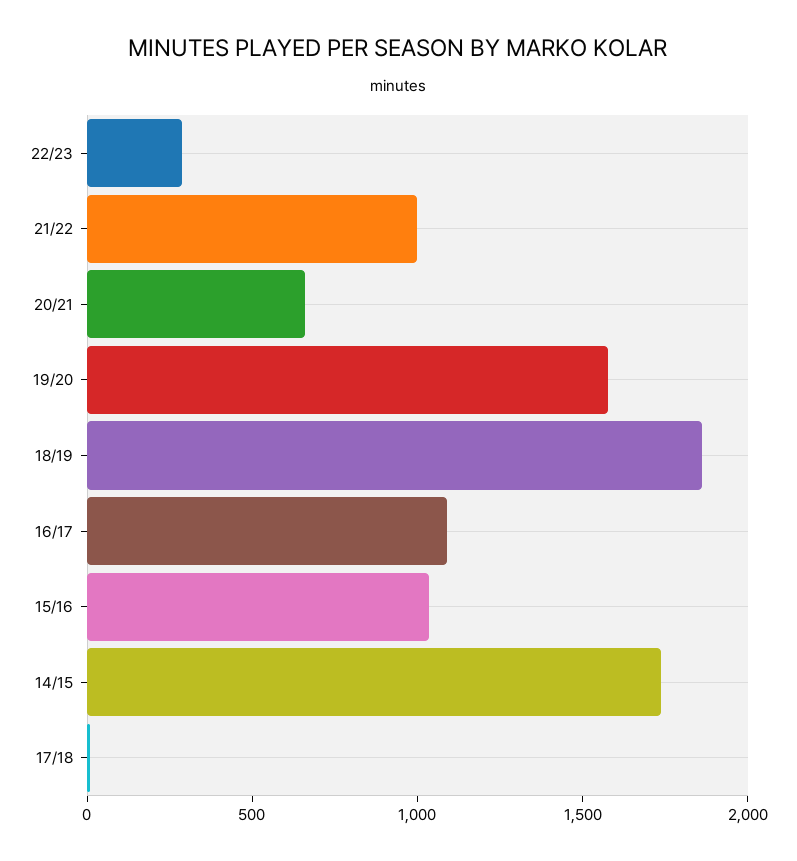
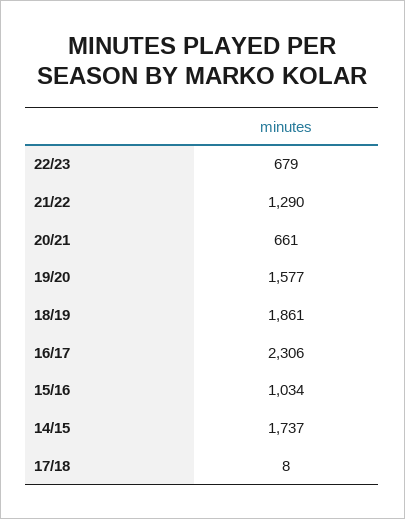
22/23: 300 -> 679
21/22: 1000 -> 1290
16/17: 1100 -> 2306

